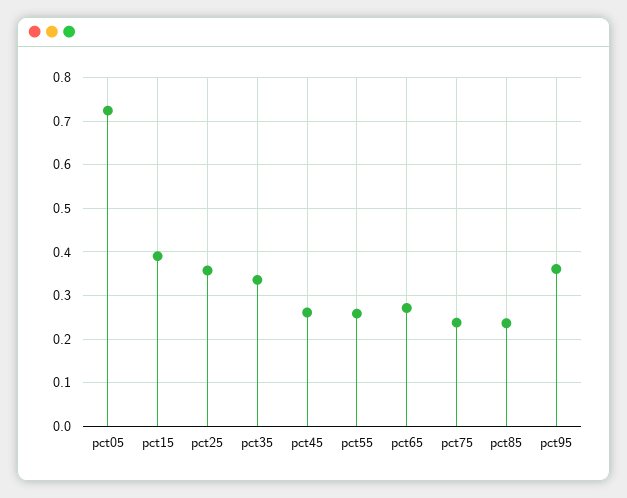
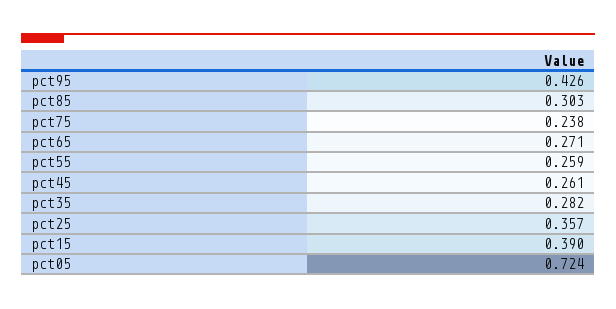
pct35: 0.34 -> 0.282
pct85: 0.24 -> 0.303
pct95: 0.36 -> 0.426

